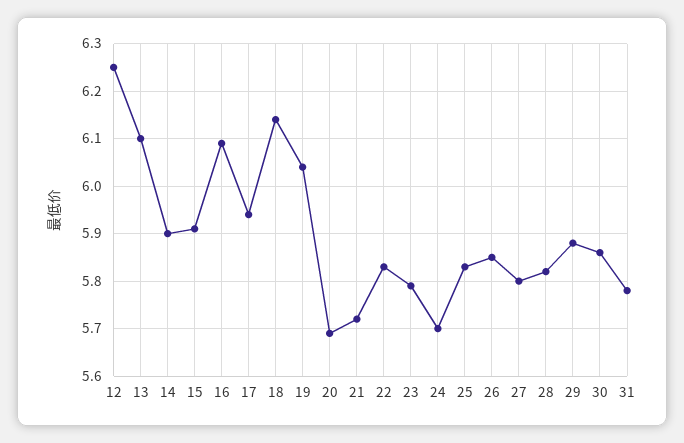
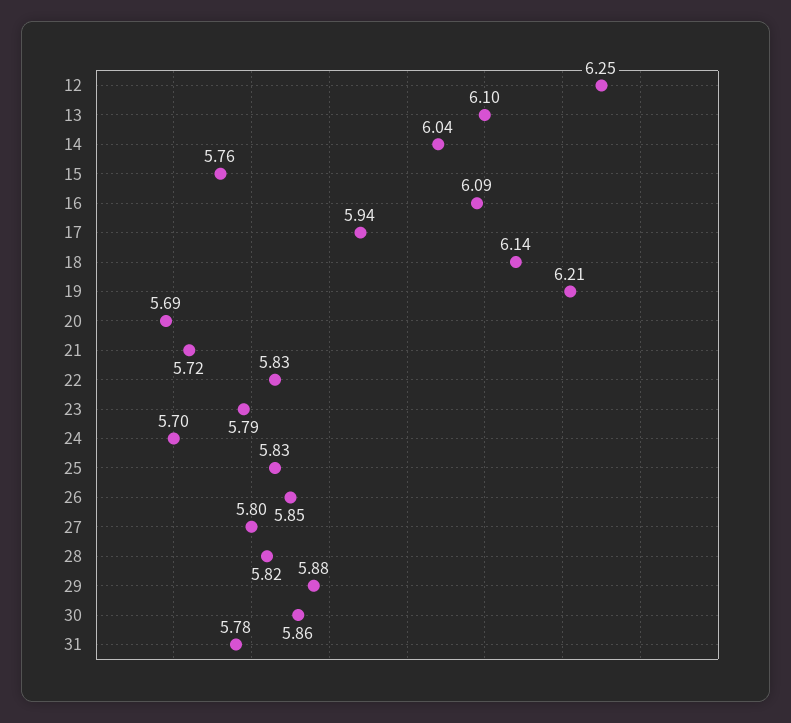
14: 5.9 -> 6.04
15: 5.9 -> 5.76
19: 6.05 -> 6.21

